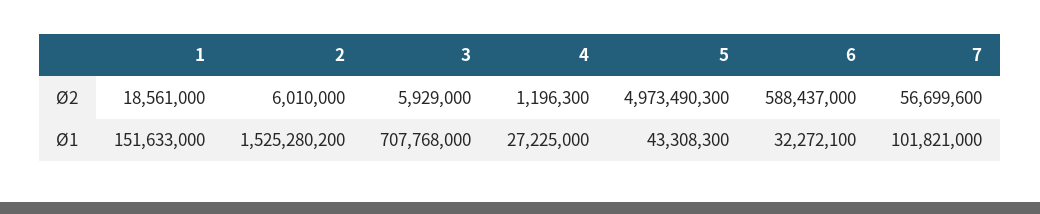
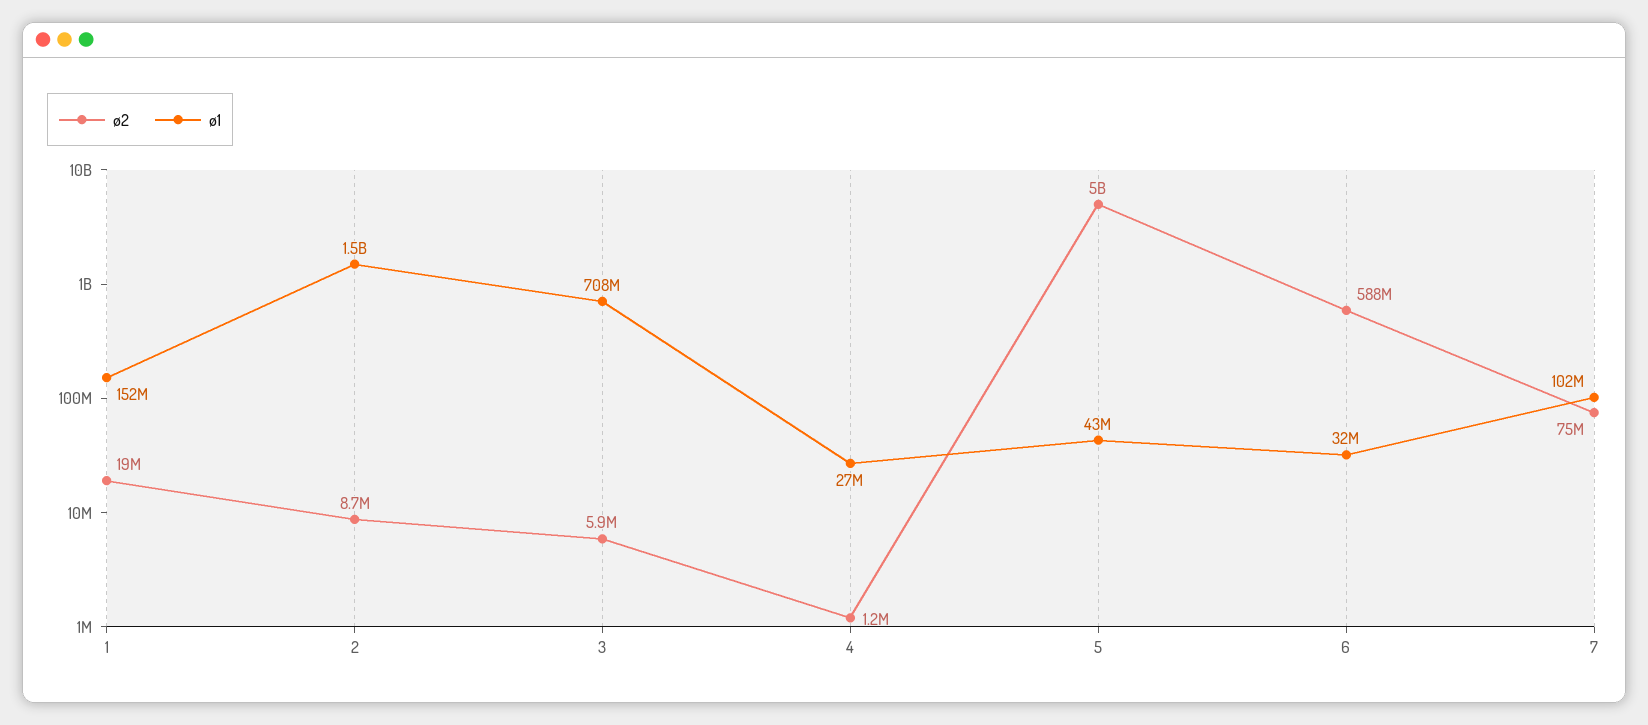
Ø2, 2: 6010000 -> 8700000
Ø2, 7: 56699600 -> 75000000

